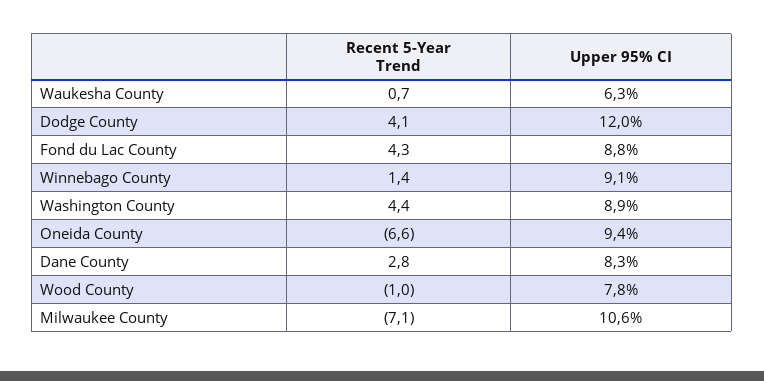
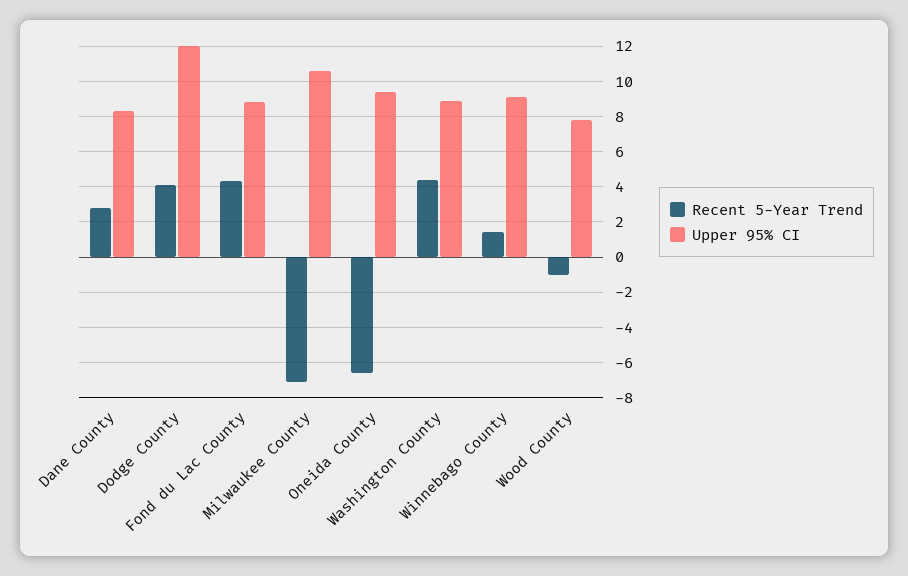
Recent 5-Year Trend, Waukesha County: 0.7 -> none
Upper 95% CI, Waukesha County: 6.3 -> none

